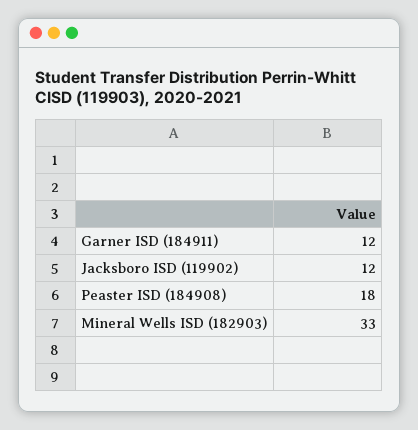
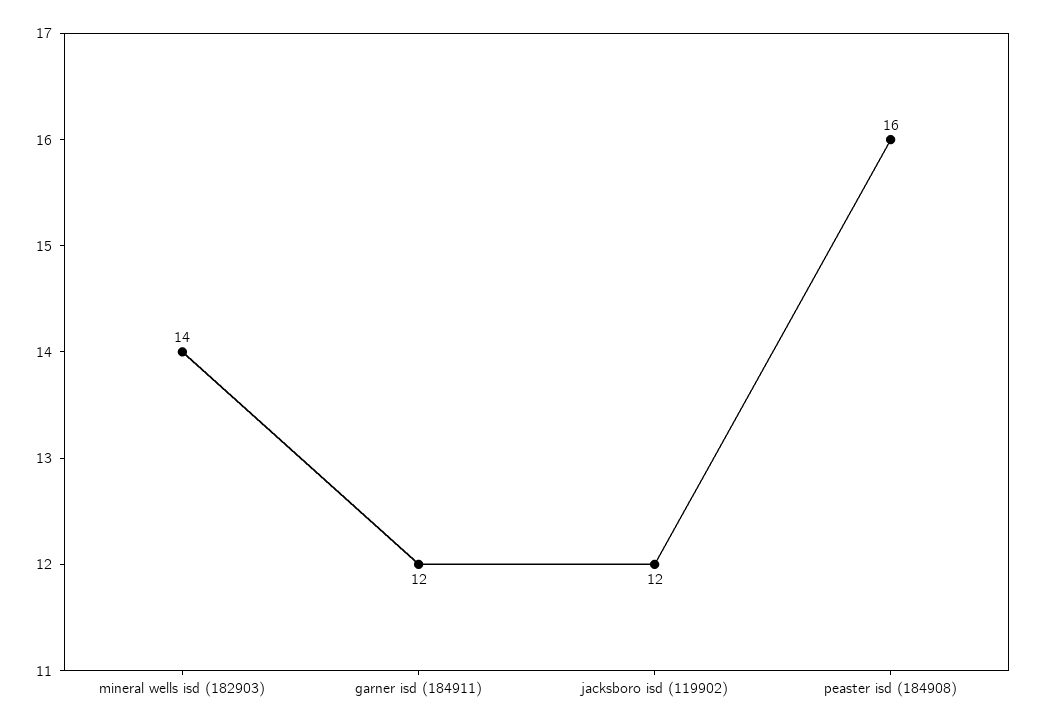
Peaster ISD (184908): 18 -> 16
Mineral Wells ISD (182903): 33 -> 14

